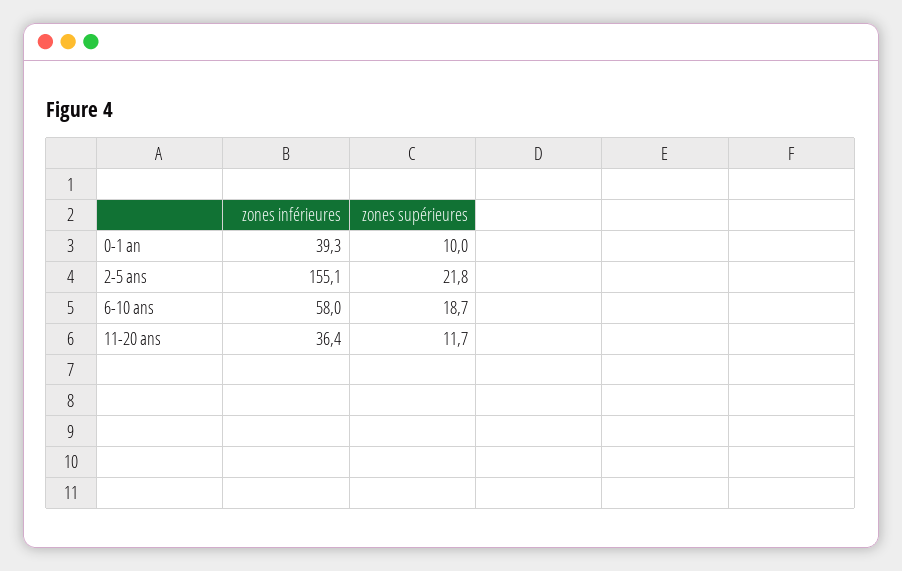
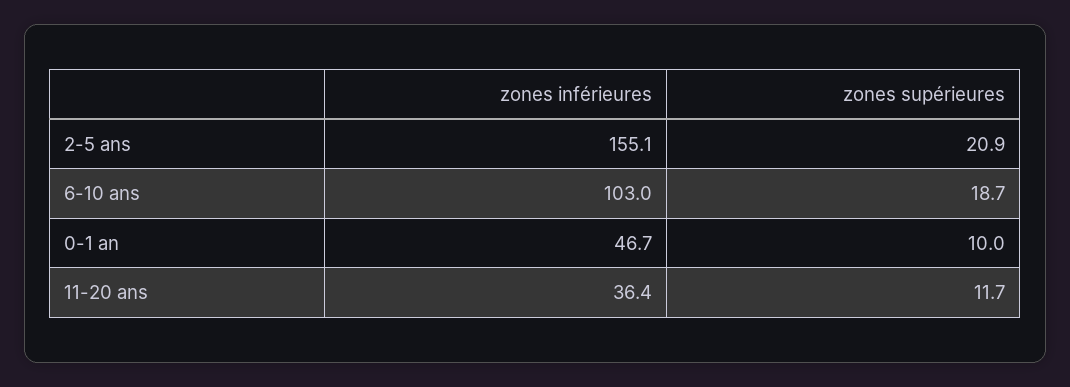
zones inférieures, 0-1 an: 39.3 -> 46.7
zones supérieures, 2-5 ans: 21.8 -> 20.9
zones inférieures, 6-10 ans: 58 -> 103

